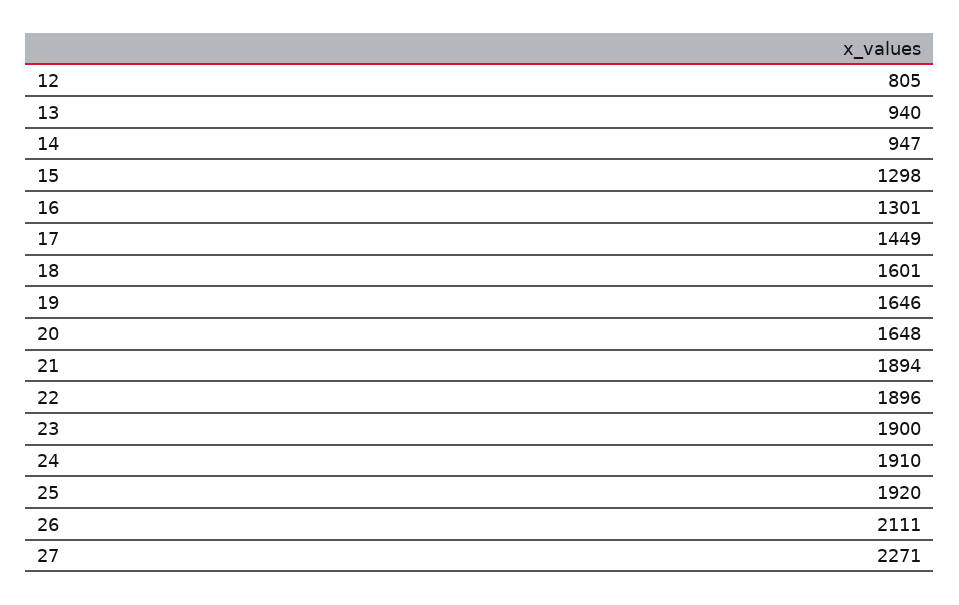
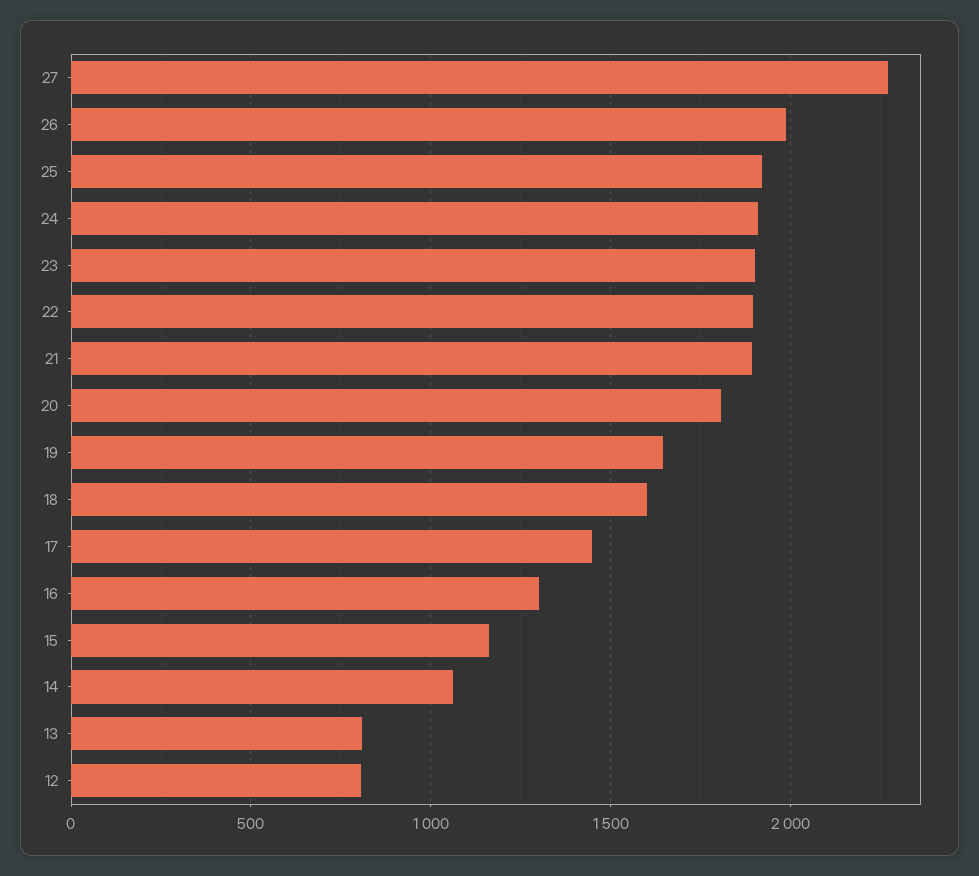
13: 940 -> 800
14: 947 -> 1050
15: 1298 -> 1150
20: 1648 -> 1800
26: 2111 -> 2000

